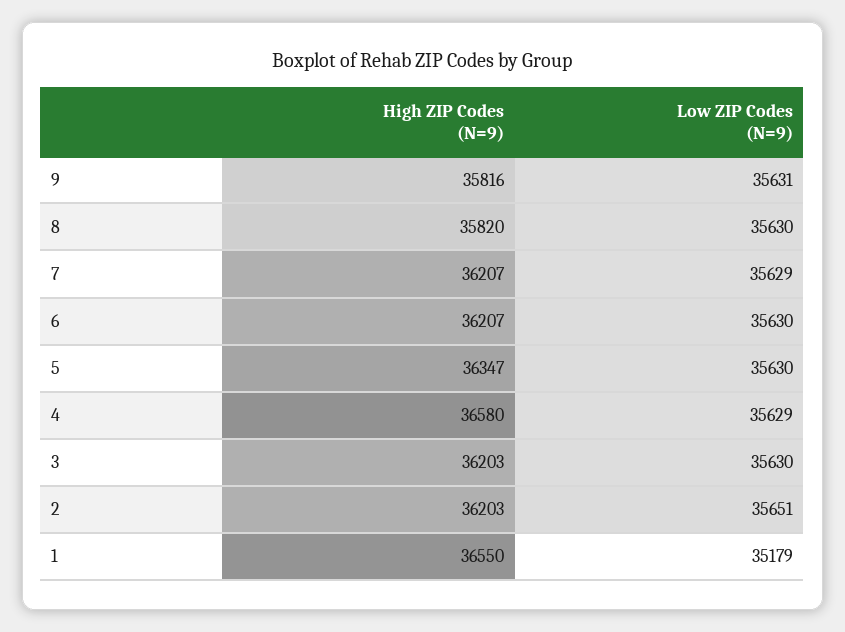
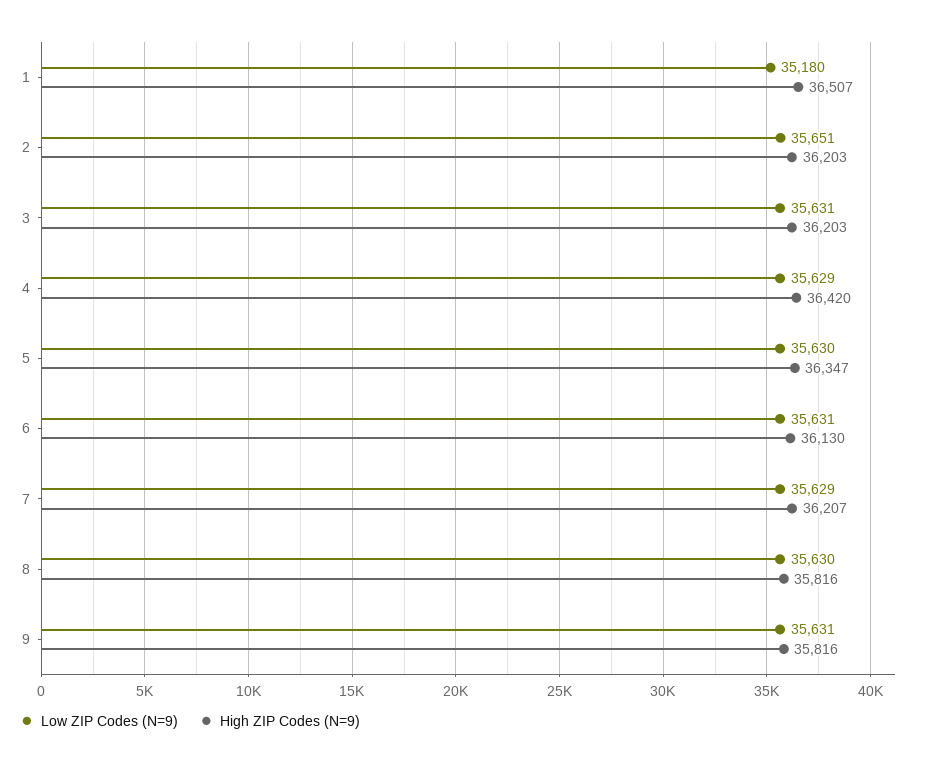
High ZIP Codes (N=9), 8: 35820 -> 35816
High ZIP Codes (N=9), 6: 36207 -> 36130
Low ZIP Codes (N=9), 6: 35630 -> 35631
High ZIP Codes (N=9), 4: 36580 -> 36420
Low ZIP Codes (N=9), 3: 35630 -> 35631
High ZIP Codes (N=9), 1: 36550 -> 36507
Low ZIP Codes (N=9), 1: 35179 -> 35180

